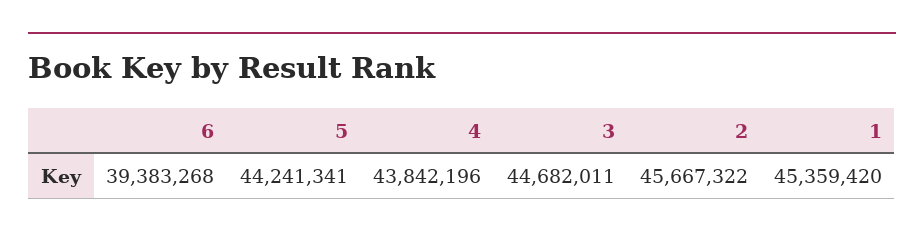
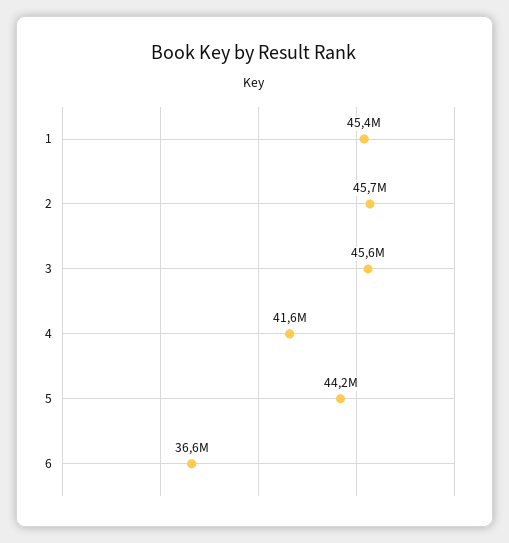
6: 39383268 -> 36600000
4: 43842196 -> 41600000
3: 44682011 -> 45600000

